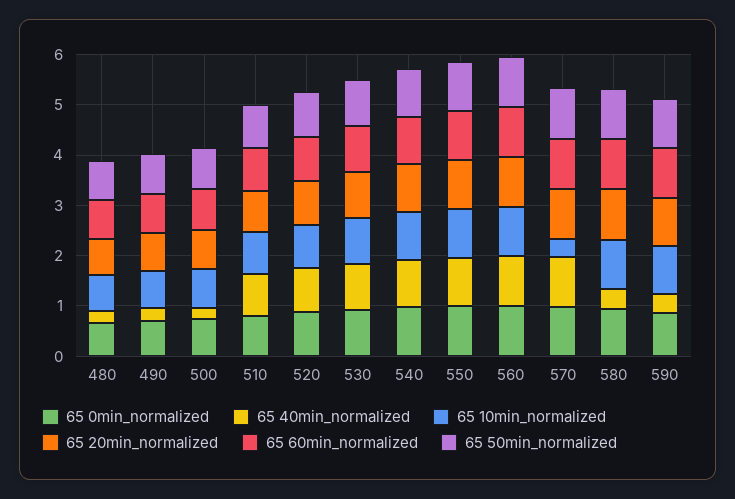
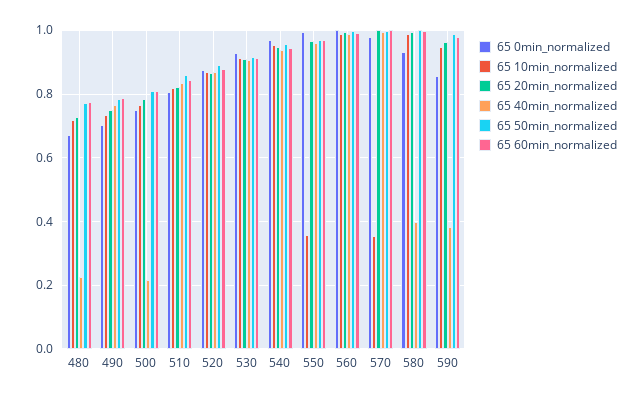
65 40min_normalized, 490: 0.2 -> 0.76
65 10min_normalized, 550: 1 -> 0.36

